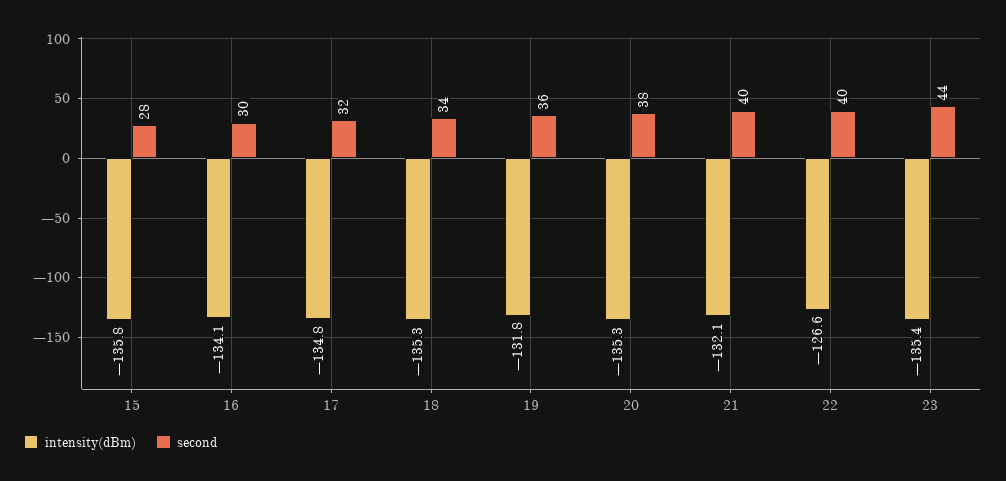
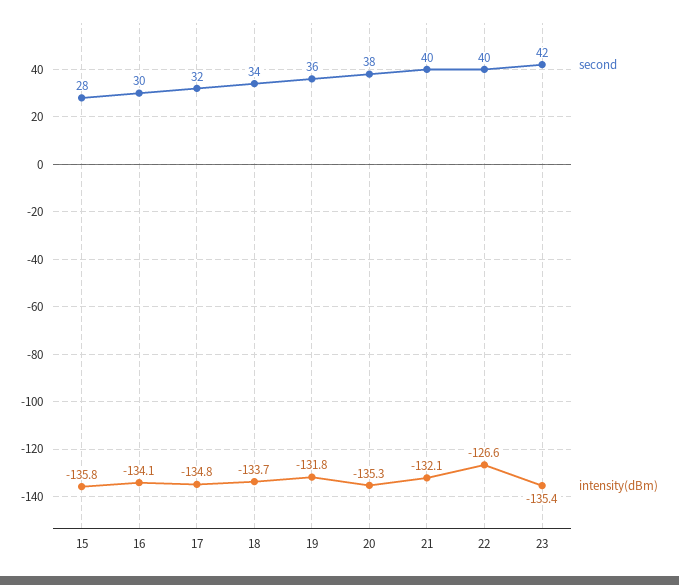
intensity(dBm), 18: -135.3 -> -133.7
second, 23: 44 -> 42

